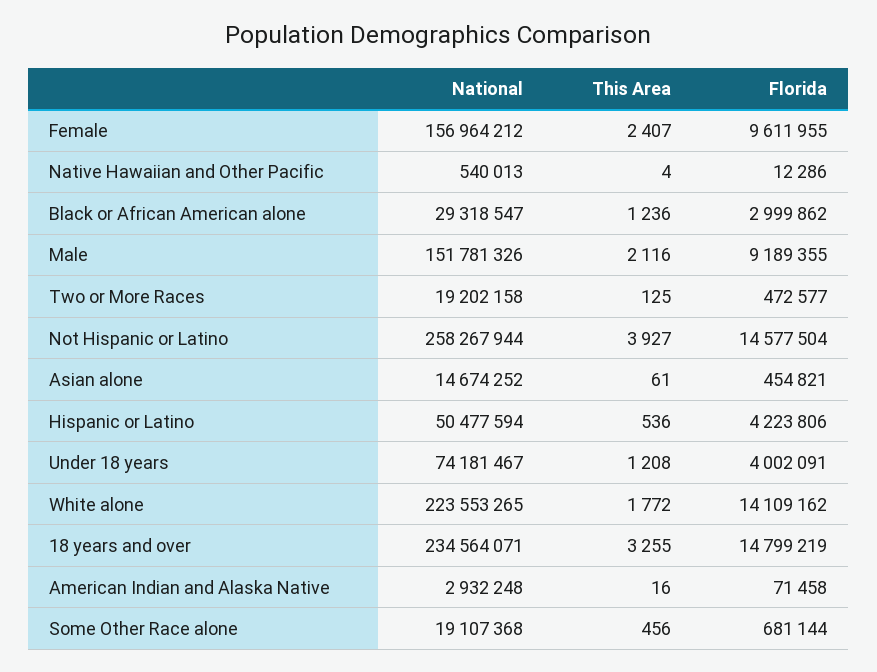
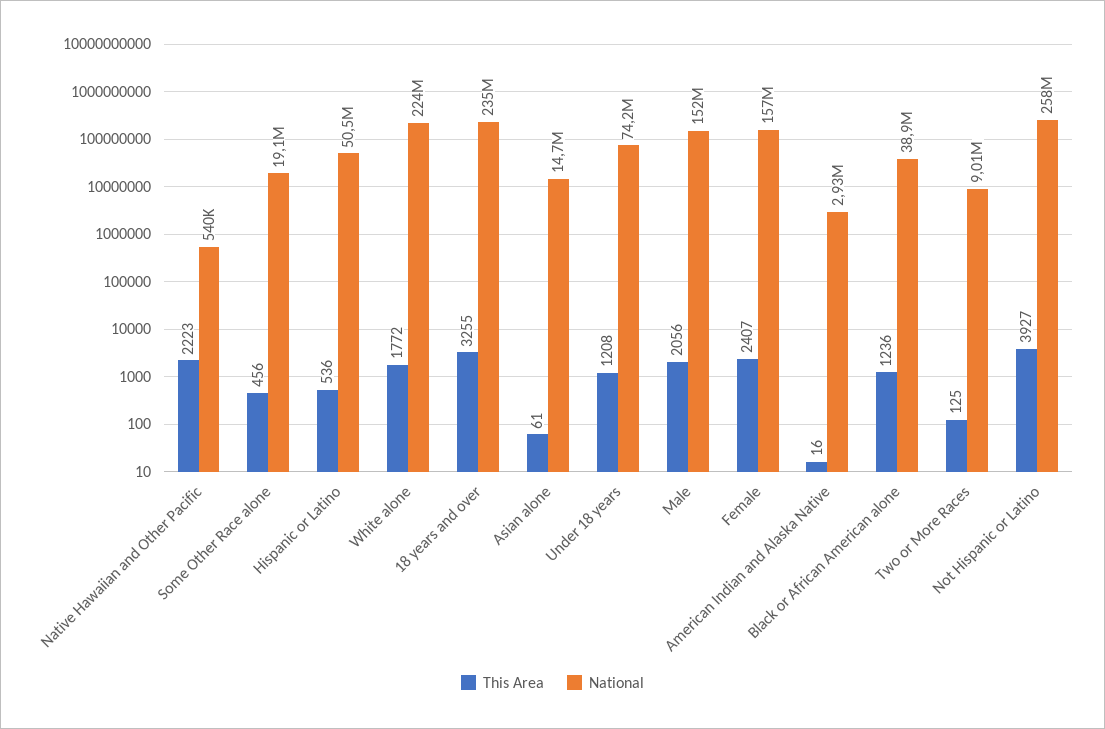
Florida, Female: 9611955 -> none
This Area, Native Hawaiian and Other Pacific: 4 -> 2223
Florida, Native Hawaiian and Other Pacific: 12286 -> none
National, Black or African American alone: 29318547 -> 38900000
Florida, Black or African American alone: 2999862 -> none
This Area, Male: 2116 -> 2056
Florida, Male: 9189355 -> none
National, Two or More Races: 19202158 -> 9010000
Florida, Two or More Races: 472577 -> none
Florida, Not Hispanic or Latino: 14577504 -> none
Florida, Asian alone: 454821 -> none
Florida, Hispanic or Latino: 4223806 -> none
Florida, Under 18 years: 4002091 -> none
Florida, White alone: 14109162 -> none
Florida, 18 years and over: 14799219 -> none
Florida, American Indian and Alaska Native: 71458 -> none
Florida, Some Other Race alone: 681144 -> none

